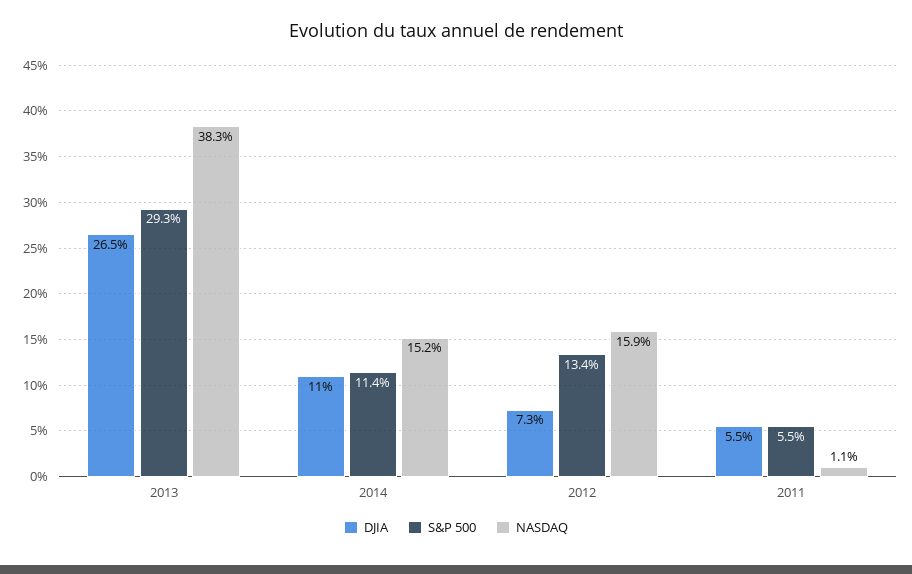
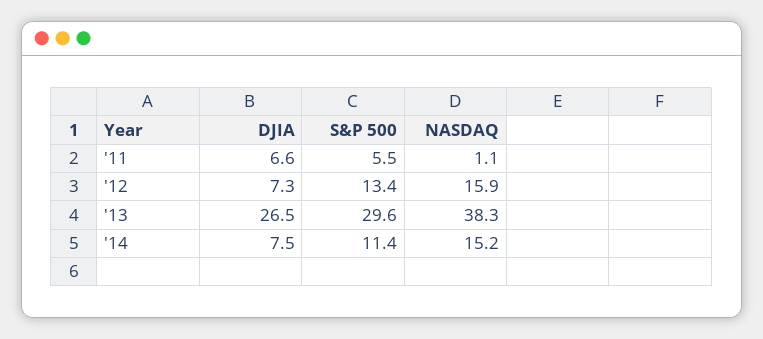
S&P 500, 2013: 29.3 -> 29.6
DJIA, 2014: 11 -> 7.5
DJIA, 2011: 5.5 -> 6.6

